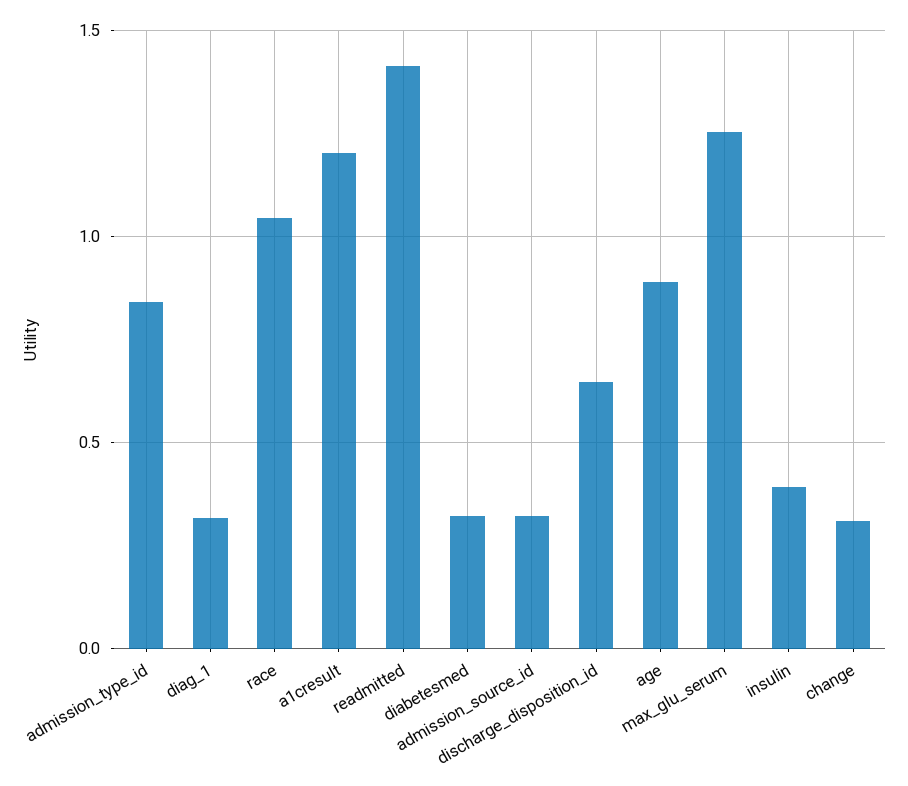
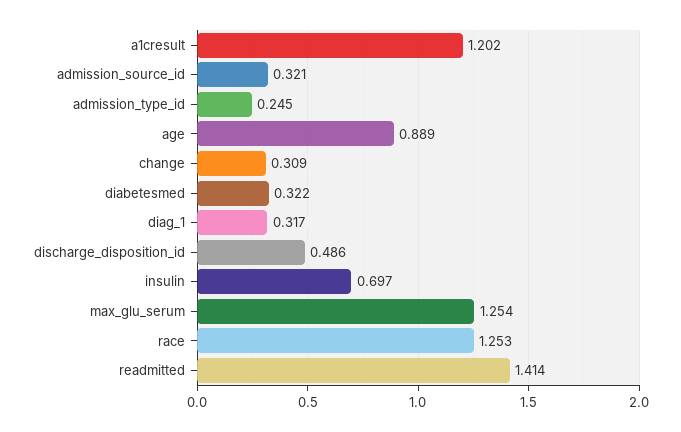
admission_type_id: 0.85 -> 0.245
race: 1.05 -> 1.253
discharge_disposition_id: 0.65 -> 0.486
insulin: 0.4 -> 0.697

